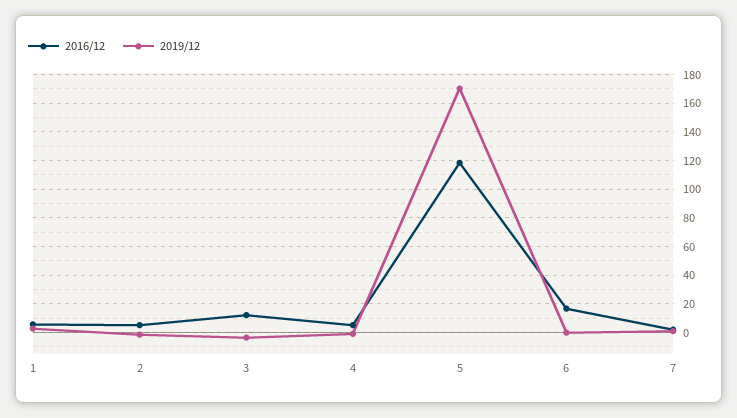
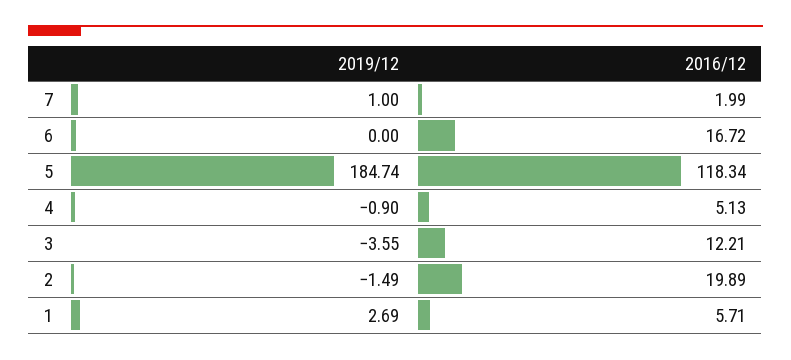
2016/12, 2: 5 -> 19.89
2019/12, 5: 170 -> 184.74

